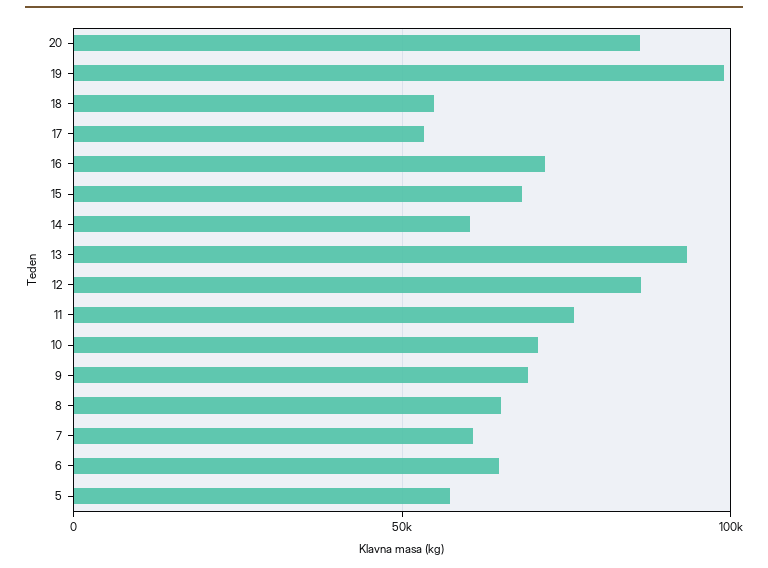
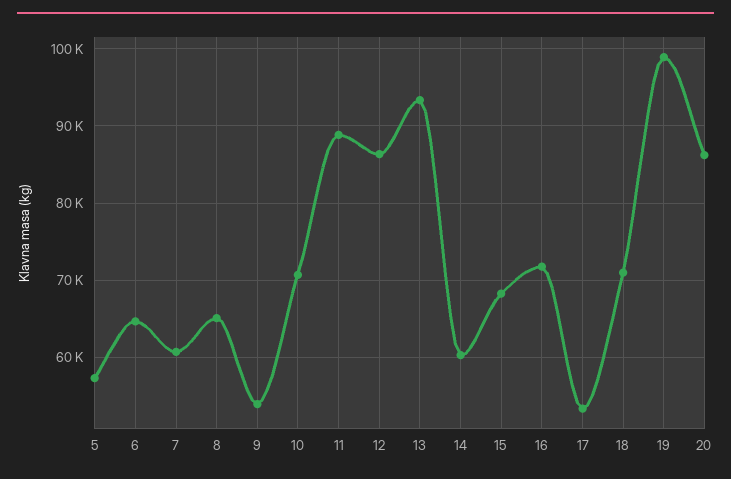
18: 55000 -> 71000
11: 75000 -> 89000
9: 70000 -> 54000

